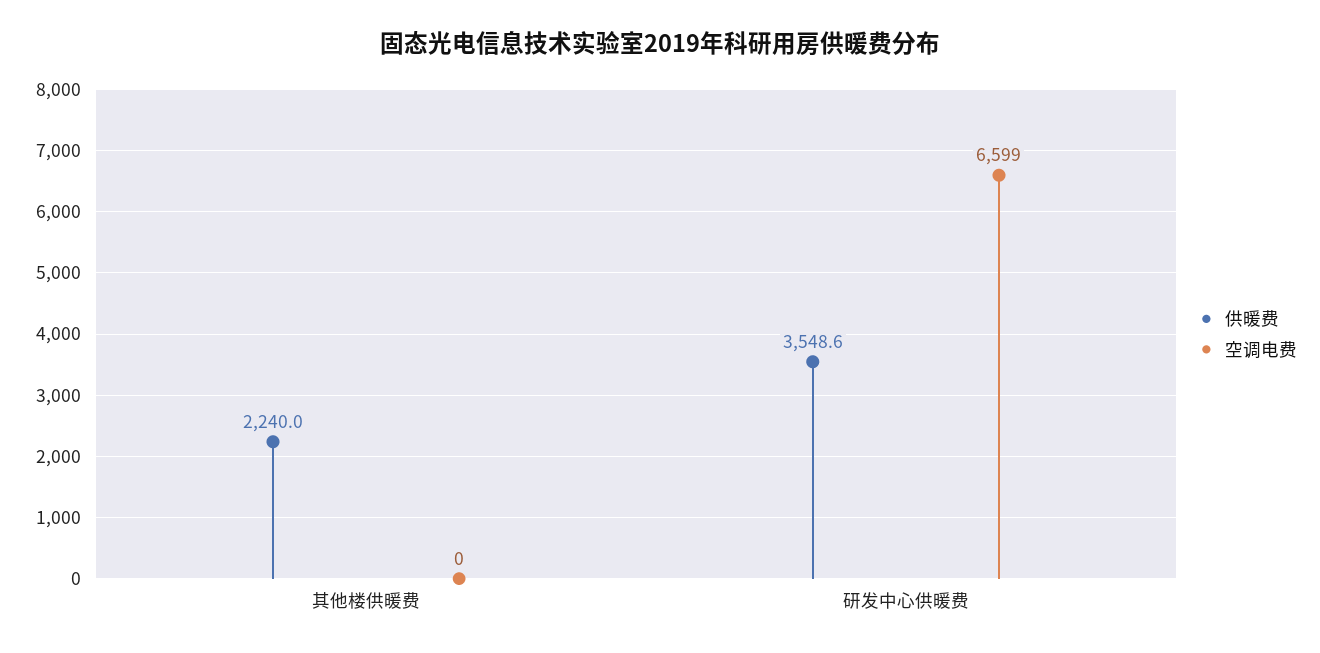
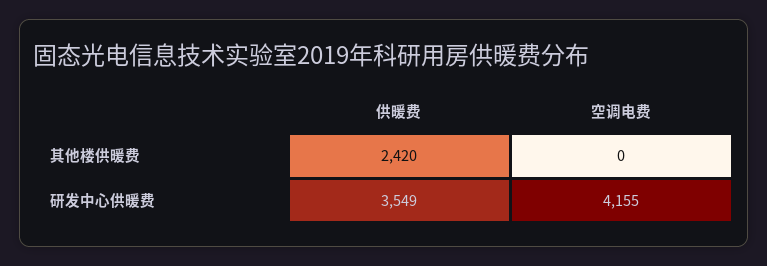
供暖费, 其他楼供暖费: 2240 -> 2420
空调电费, 研发中心供暖费: 6599 -> 4155

